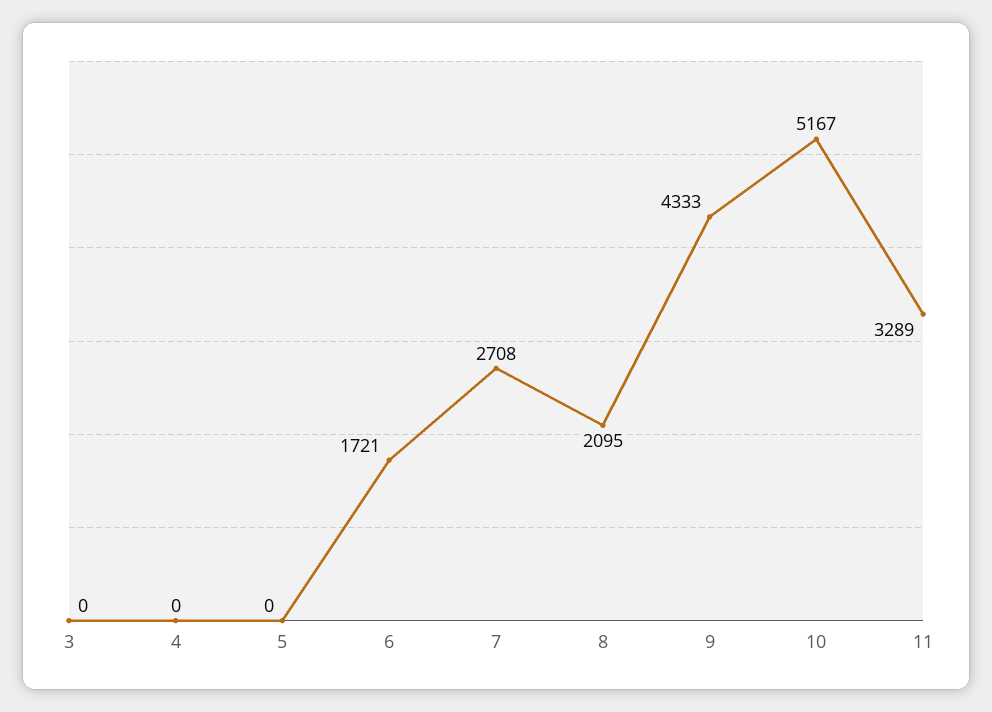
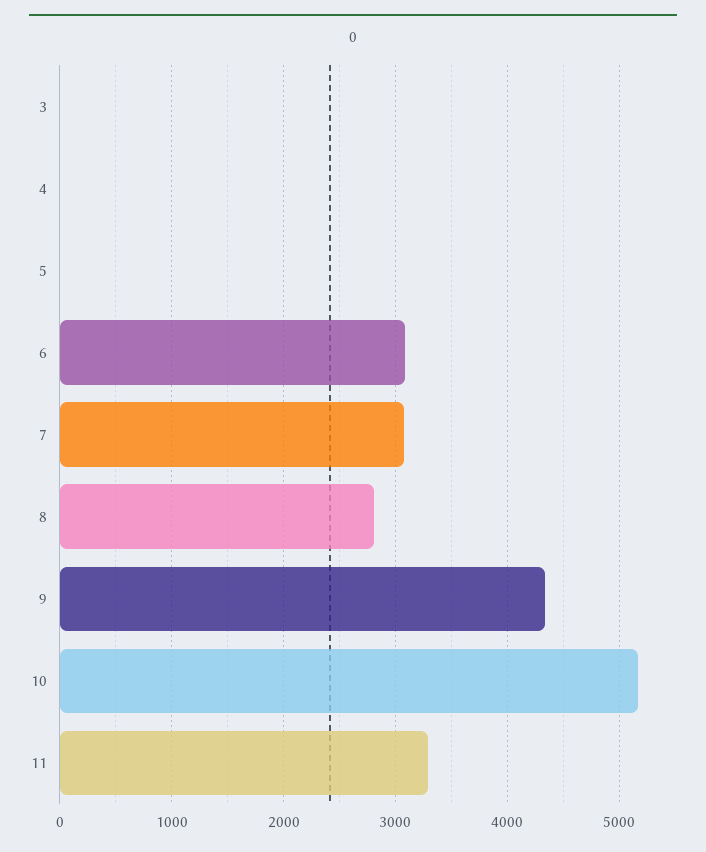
6: 1721 -> 3100
7: 2708 -> 3100
8: 2095 -> 2800

